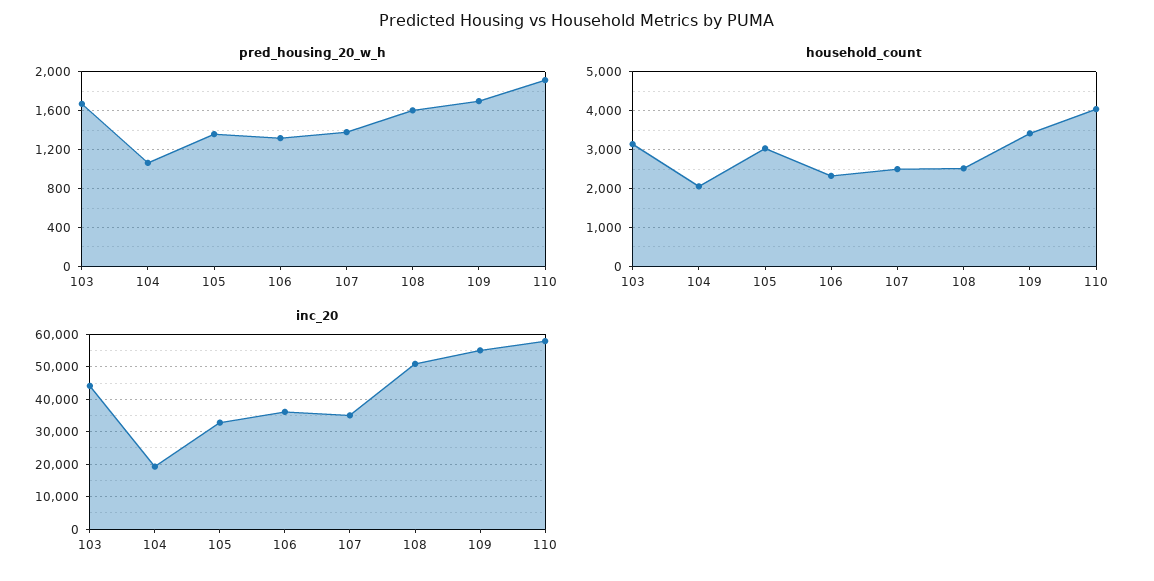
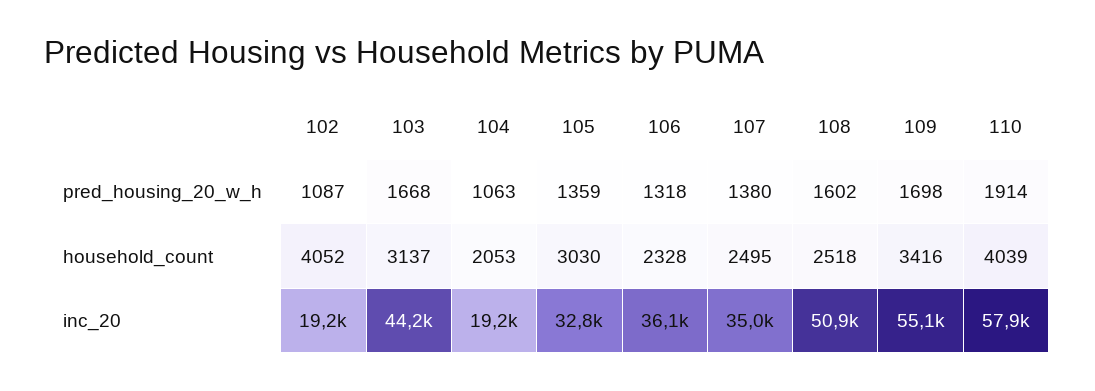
pred_housing_20_w_h, 102: none -> 1087
household_count, 102: none -> 4052
inc_20, 102: none -> 19200

